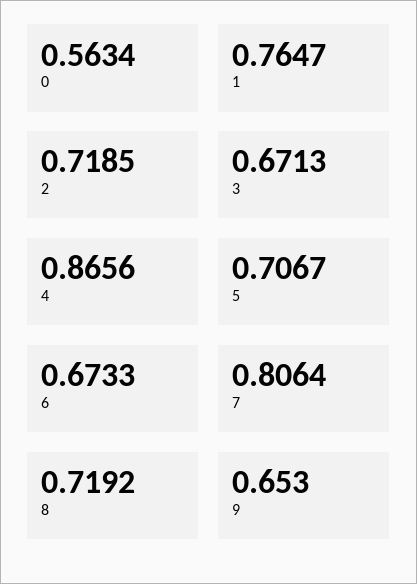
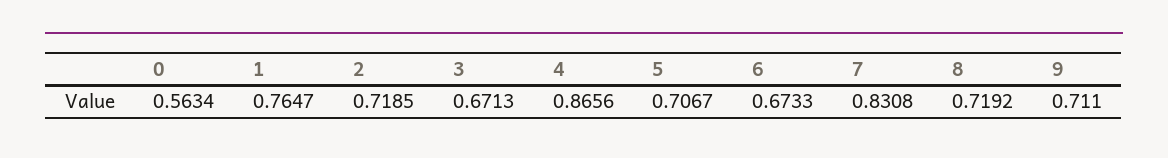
7: 0.8064 -> 0.8308
9: 0.653 -> 0.711

